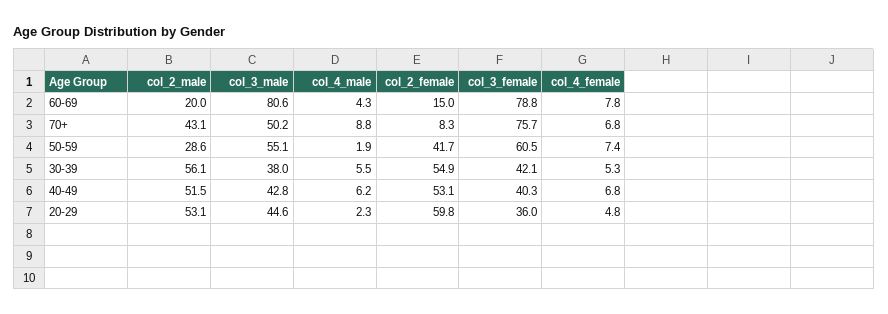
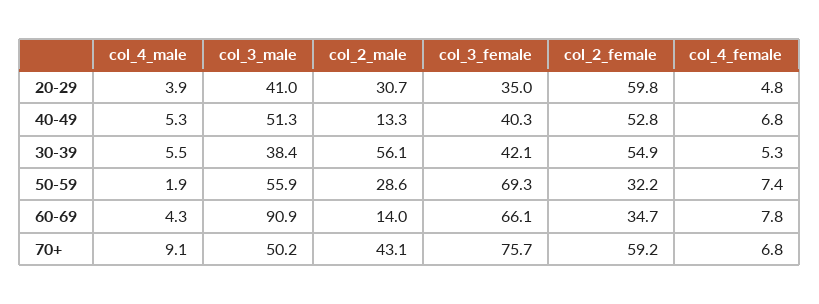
col_2_male, 60-69: 20 -> 14
col_3_male, 60-69: 80.6 -> 90.9
col_2_female, 60-69: 15 -> 34.7
col_3_female, 60-69: 78.8 -> 66.1
col_4_male, 70+: 8.8 -> 9.1
col_2_female, 70+: 8.3 -> 59.2
col_3_male, 50-59: 55.1 -> 55.9
col_2_female, 50-59: 41.7 -> 32.2
col_3_female, 50-59: 60.5 -> 69.3
col_3_male, 30-39: 38 -> 38.4
col_2_male, 40-49: 51.5 -> 13.3
col_3_male, 40-49: 42.8 -> 51.3
col_4_male, 40-49: 6.2 -> 5.3
col_2_female, 40-49: 53.1 -> 52.8
col_2_male, 20-29: 53.1 -> 30.7
col_3_male, 20-29: 44.6 -> 41
col_4_male, 20-29: 2.3 -> 3.9
col_3_female, 20-29: 36 -> 35

